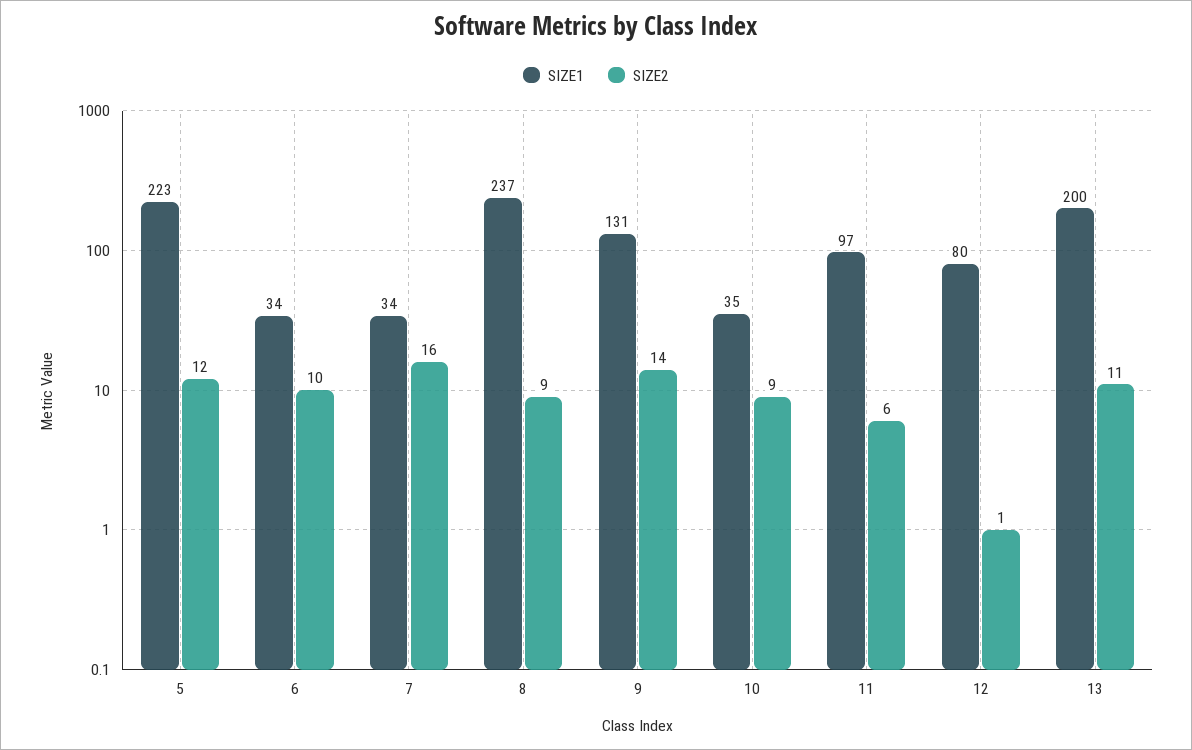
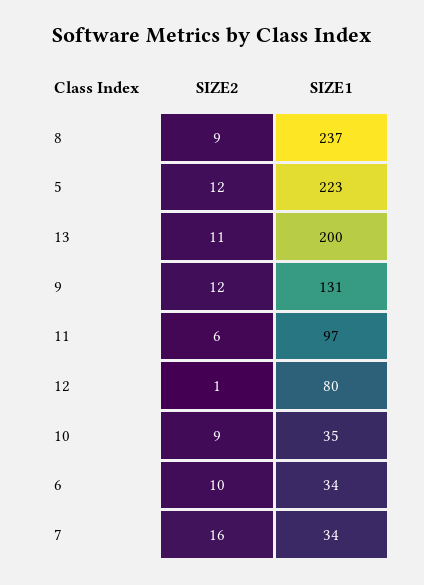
SIZE2, 9: 14 -> 12

